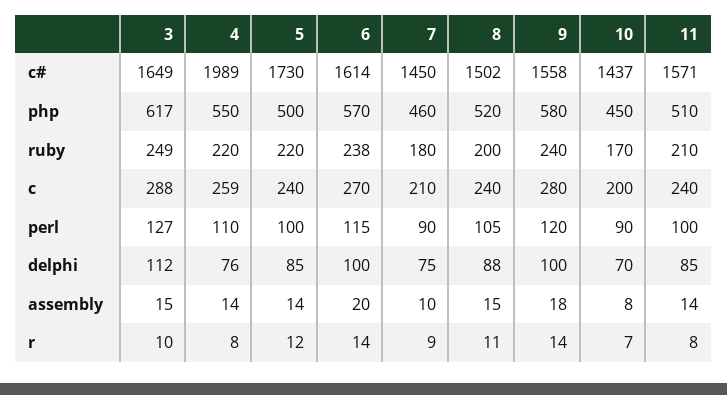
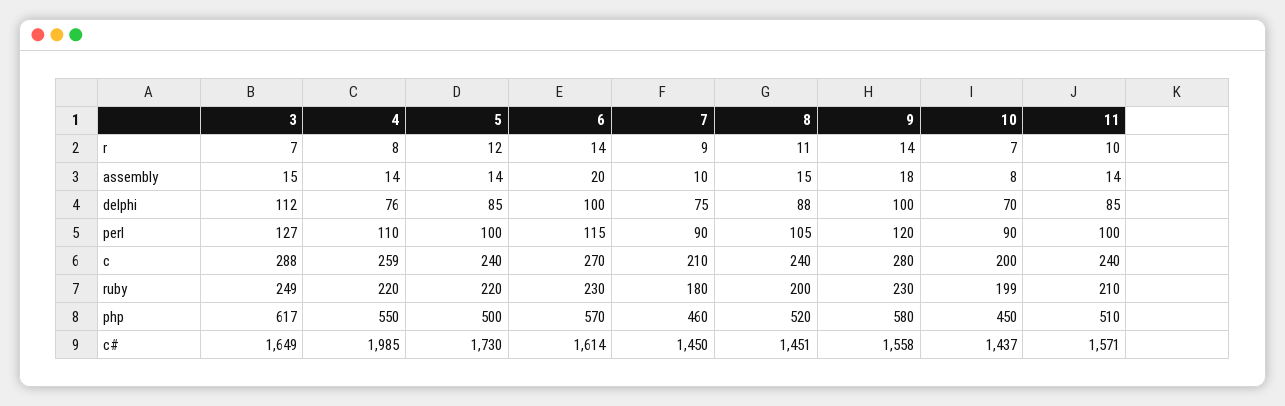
4, c#: 1989 -> 1985
8, c#: 1502 -> 1451
6, ruby: 238 -> 230
9, ruby: 240 -> 230
10, ruby: 170 -> 199
3, r: 10 -> 7
11, r: 8 -> 10

